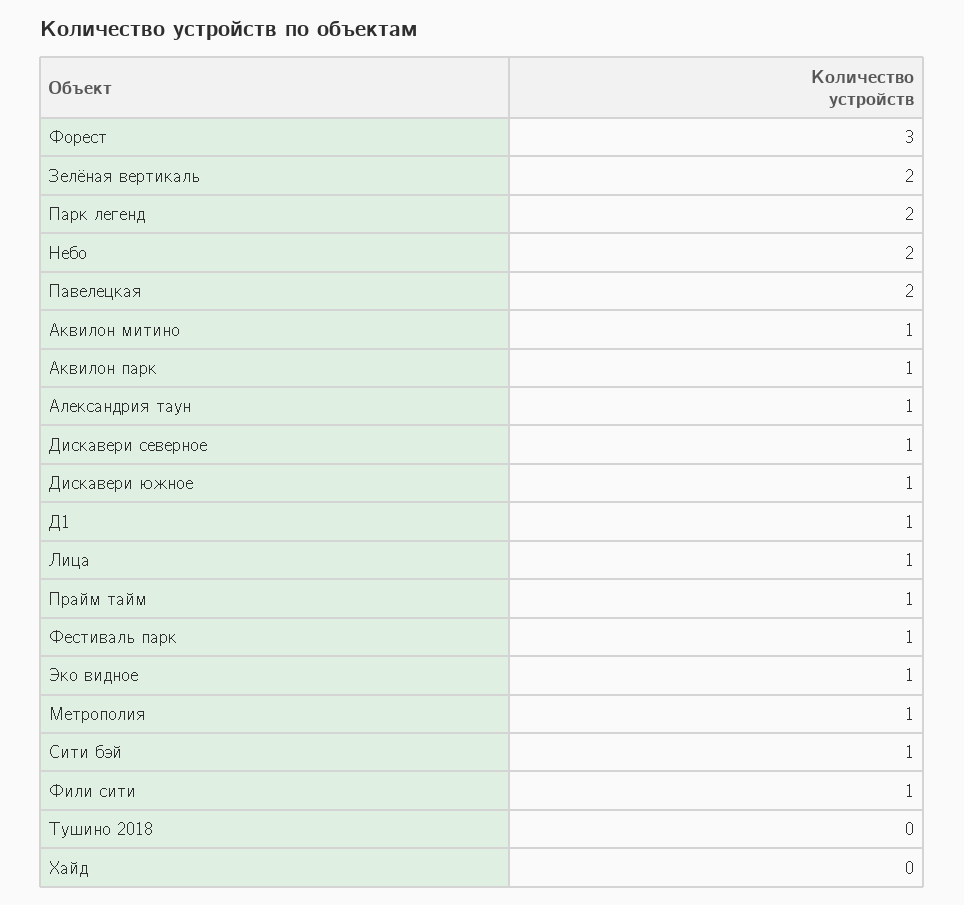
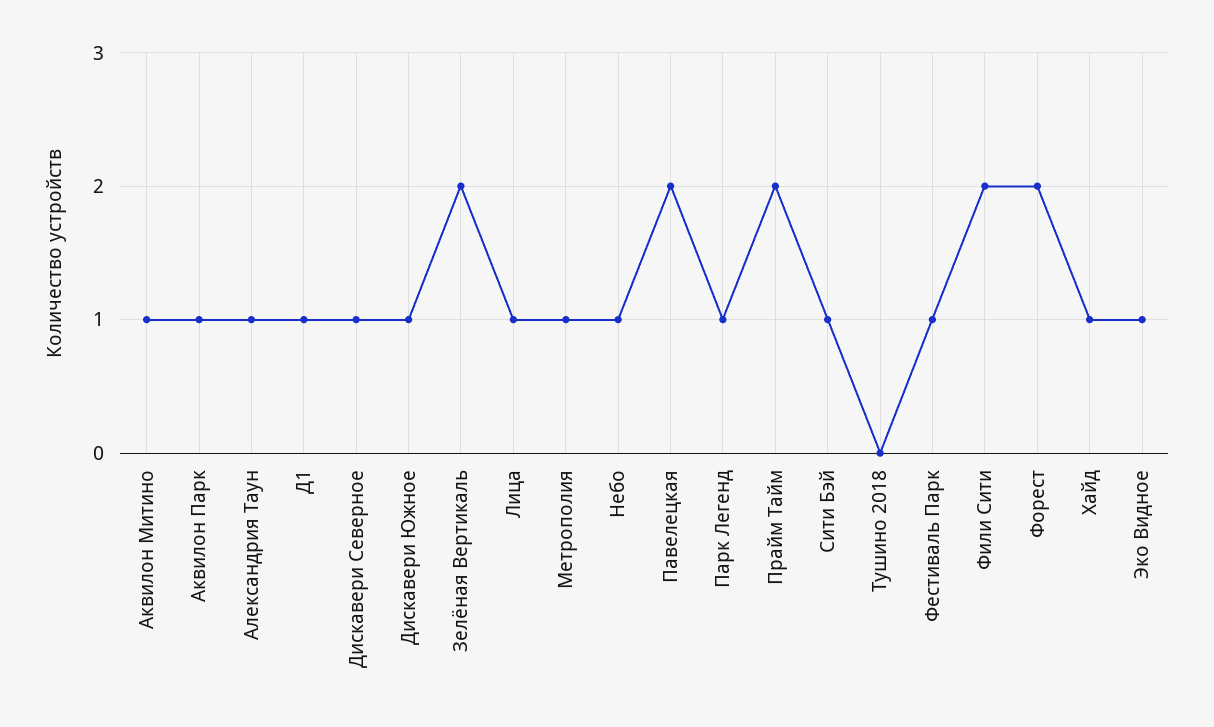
Форест: 3 -> 2
Парк легенд: 2 -> 1
Небо: 2 -> 1
Прайм тайм: 1 -> 2
Фили сити: 1 -> 2
Хайд: 0 -> 1

